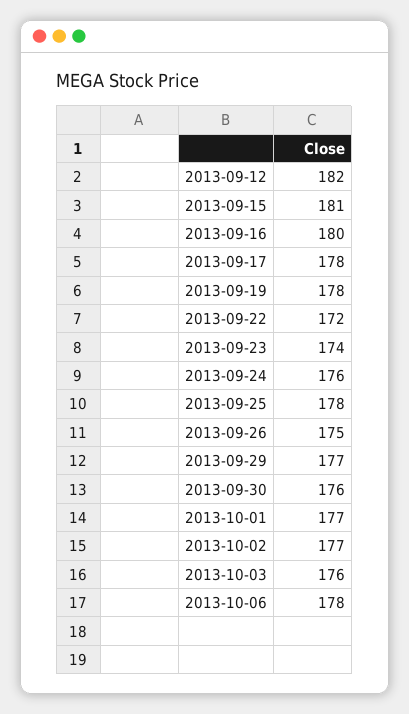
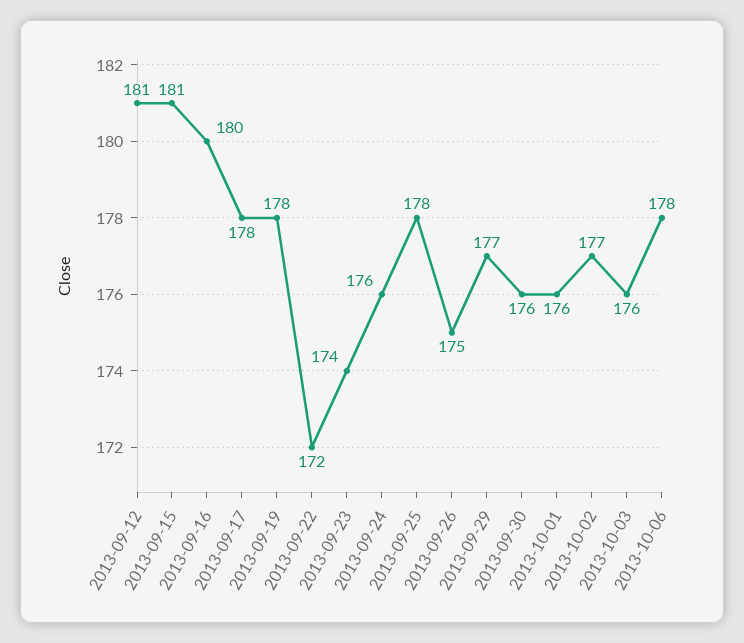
2013-09-12: 182 -> 181
2013-10-01: 177 -> 176

